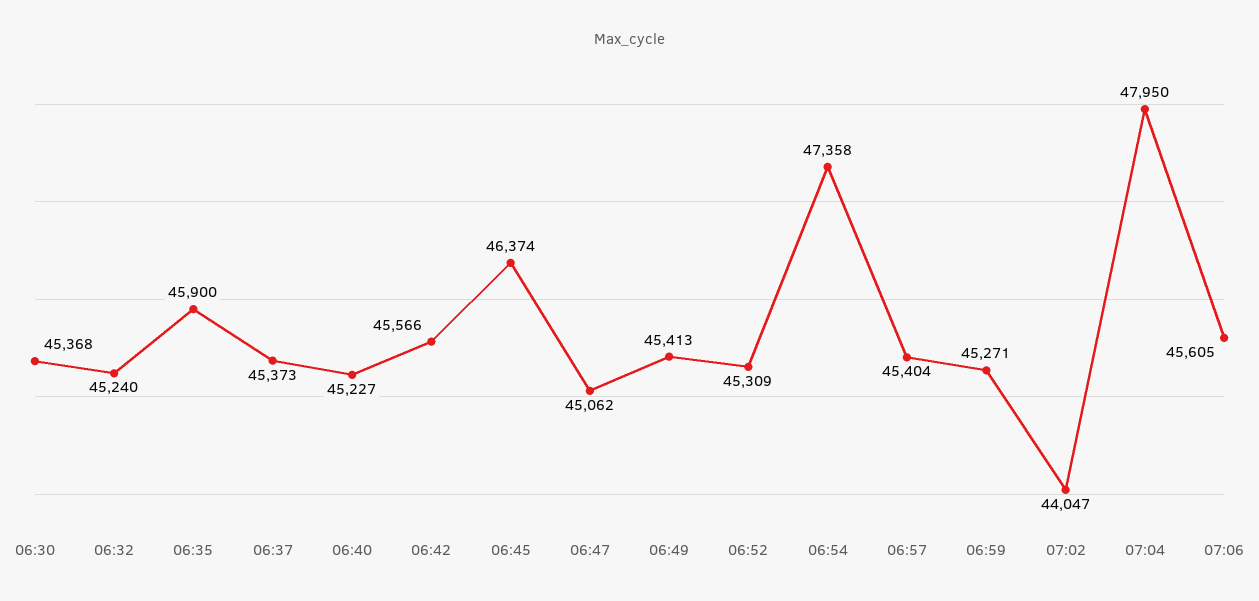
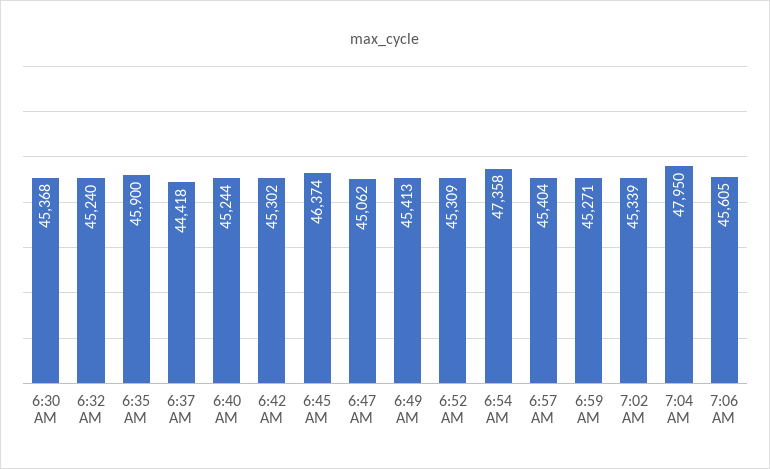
06:37: 45373 -> 44418
06:40: 45227 -> 45244
06:42: 45566 -> 45302
07:02: 44047 -> 45339

